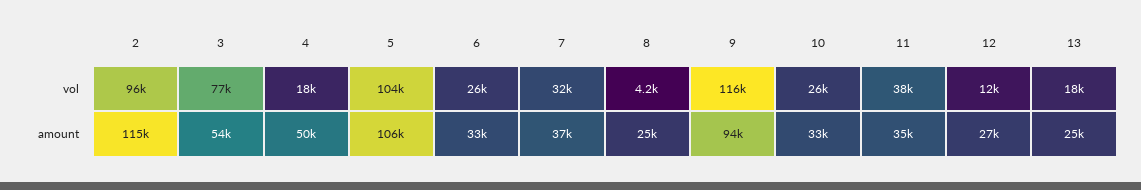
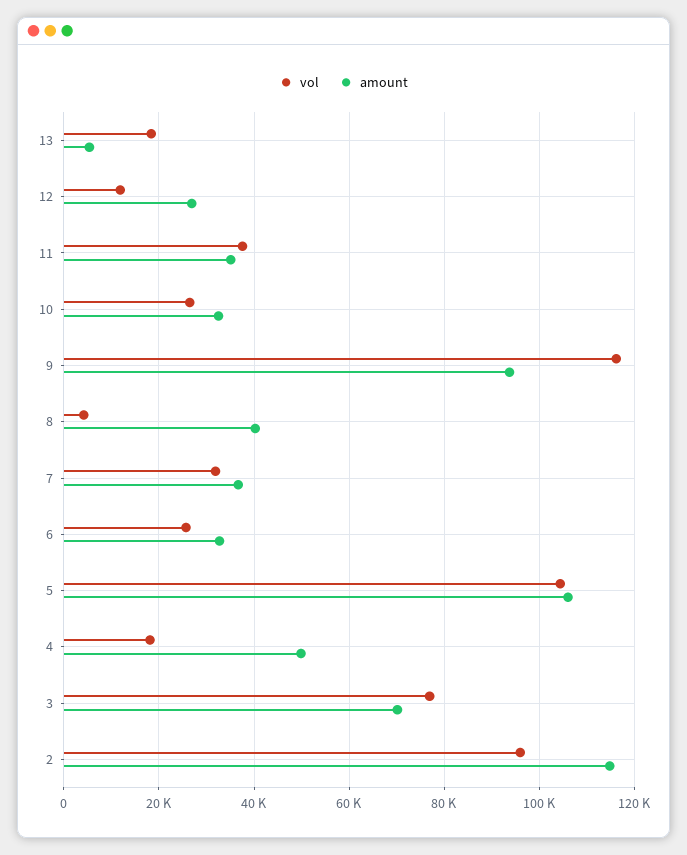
amount, 3: 54000 -> 70000
amount, 8: 25000 -> 40000
amount, 13: 25000 -> 6000

